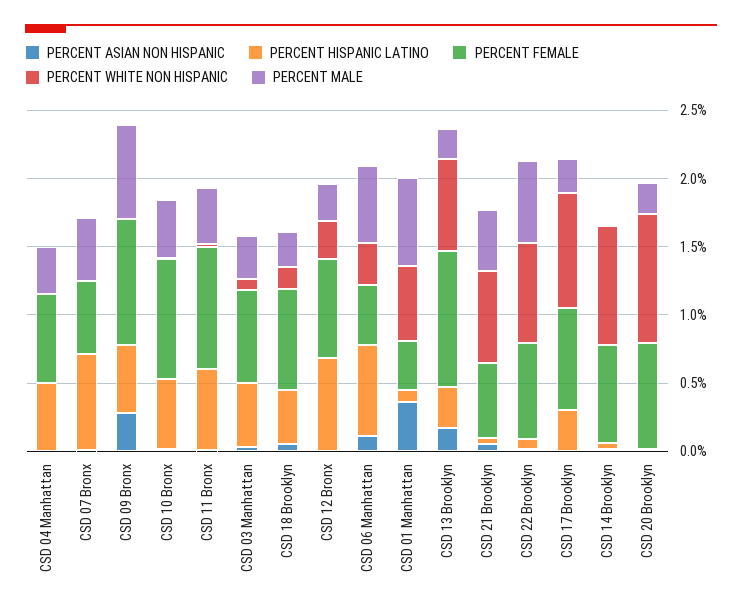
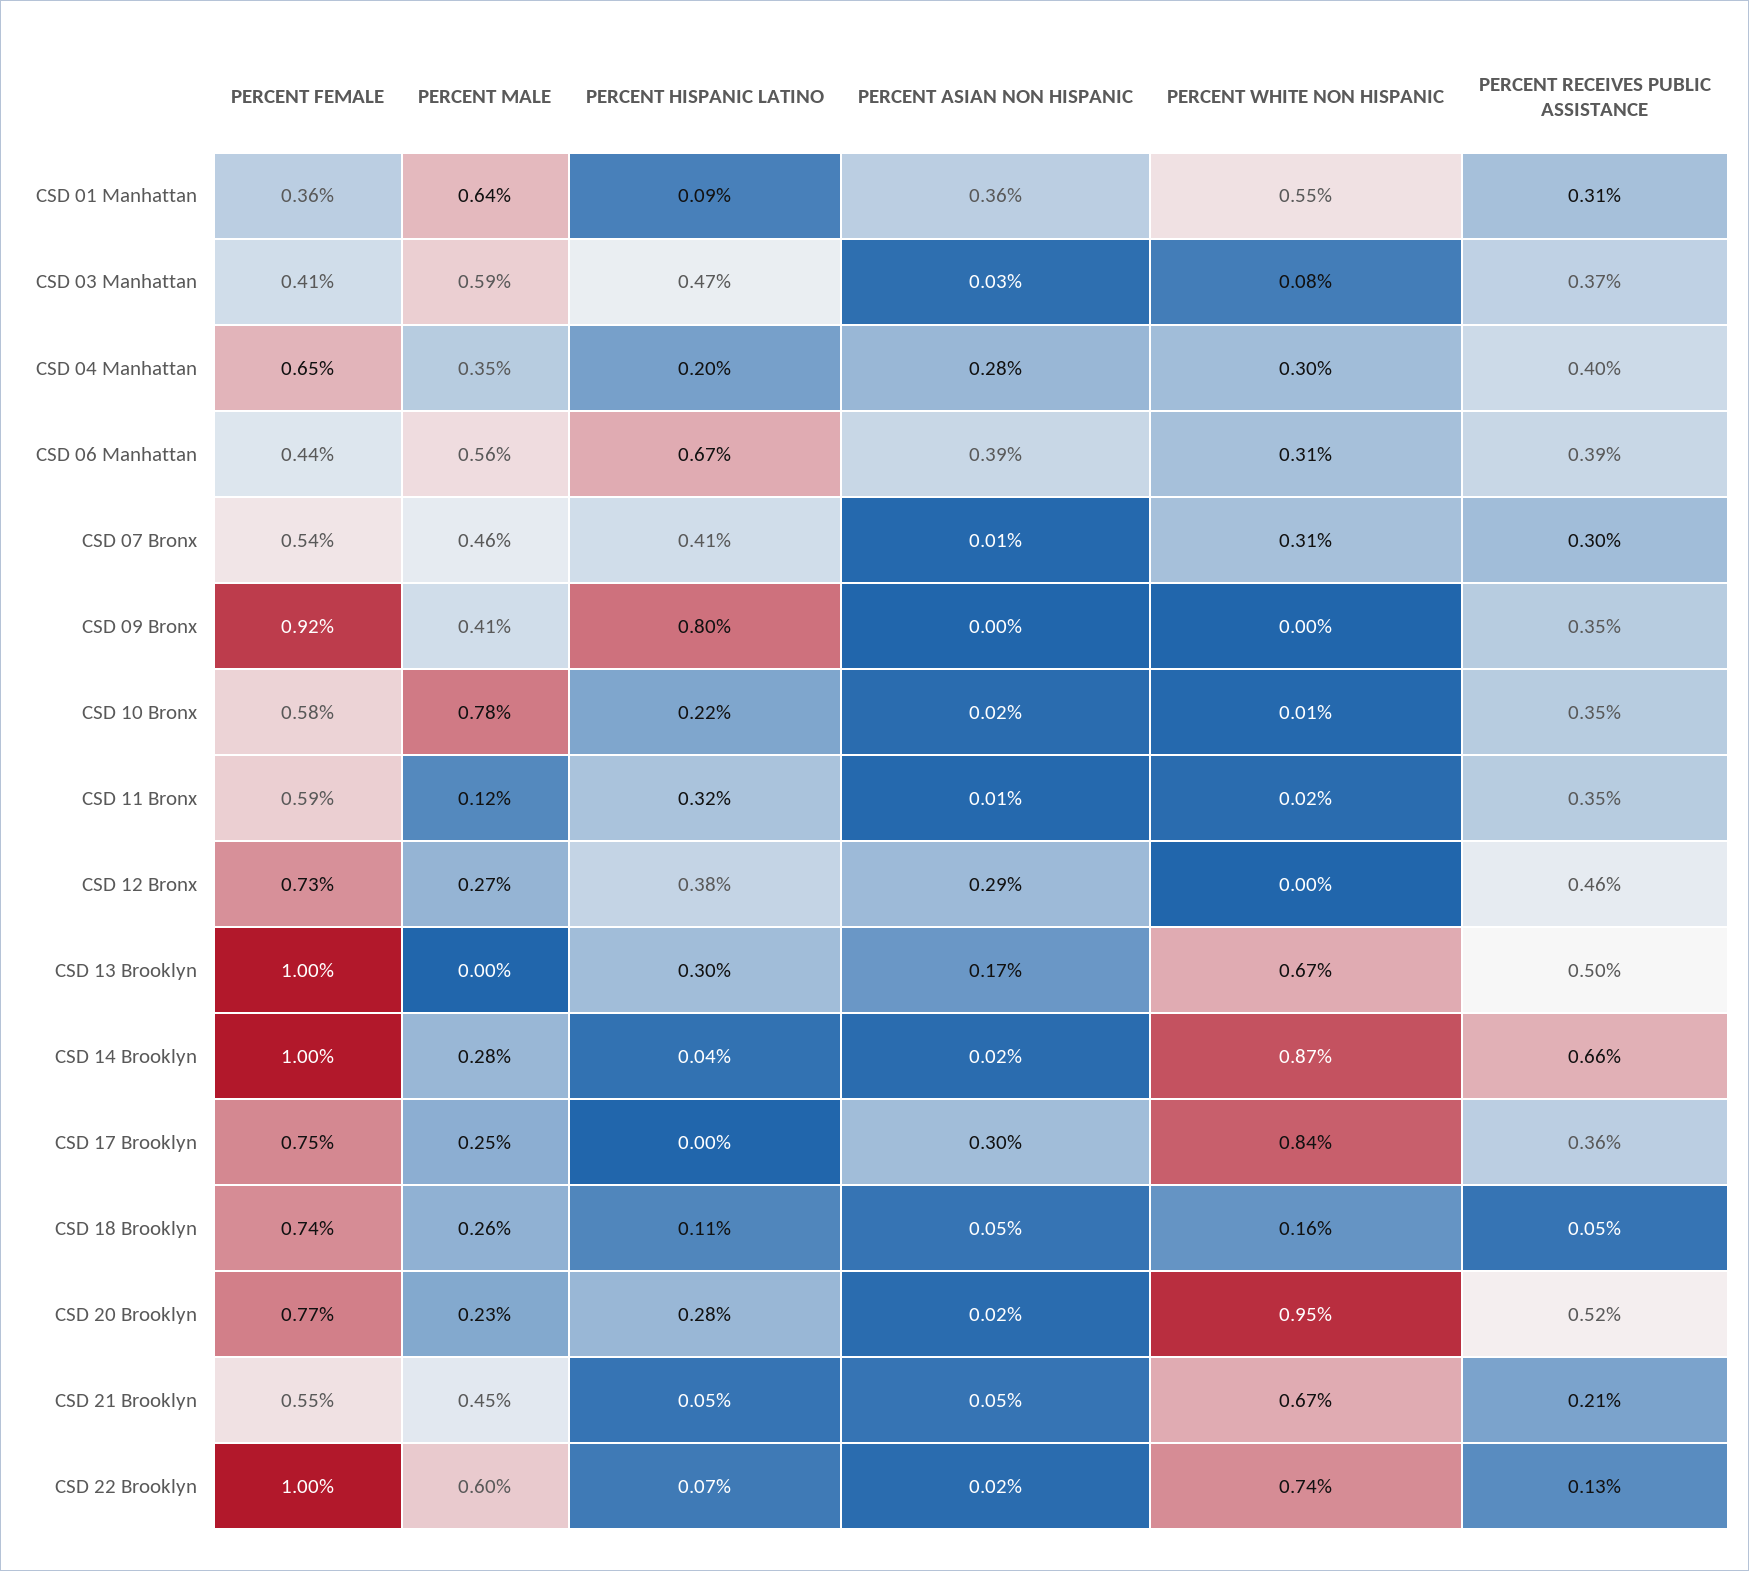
PERCENT ASIAN NON HISPANIC, CSD 04 Manhattan: 0 -> 0.28
PERCENT HISPANIC LATINO, CSD 04 Manhattan: 0.5 -> 0.2
PERCENT WHITE NON HISPANIC, CSD 04 Manhattan: 0 -> 0.3
PERCENT HISPANIC LATINO, CSD 07 Bronx: 0.7 -> 0.41
PERCENT WHITE NON HISPANIC, CSD 07 Bronx: 0 -> 0.31
PERCENT ASIAN NON HISPANIC, CSD 09 Bronx: 0.3 -> 0
PERCENT HISPANIC LATINO, CSD 09 Bronx: 0.5 -> 0.8
PERCENT MALE, CSD 09 Bronx: 0.7 -> 0.41
PERCENT HISPANIC LATINO, CSD 10 Bronx: 0.5 -> 0.22
PERCENT FEMALE, CSD 10 Bronx: 0.9 -> 0.58
PERCENT MALE, CSD 10 Bronx: 0.4 -> 0.78
PERCENT HISPANIC LATINO, CSD 11 Bronx: 0.6 -> 0.32
PERCENT FEMALE, CSD 11 Bronx: 0.9 -> 0.59
PERCENT MALE, CSD 11 Bronx: 0.4 -> 0.12
PERCENT FEMALE, CSD 03 Manhattan: 0.7 -> 0.41
PERCENT MALE, CSD 03 Manhattan: 0.3 -> 0.59
PERCENT HISPANIC LATINO, CSD 18 Brooklyn: 0.4 -> 0.11
PERCENT ASIAN NON HISPANIC, CSD 12 Bronx: 0 -> 0.29
PERCENT HISPANIC LATINO, CSD 12 Bronx: 0.7 -> 0.38
PERCENT WHITE NON HISPANIC, CSD 12 Bronx: 0.3 -> 0
PERCENT ASIAN NON HISPANIC, CSD 06 Manhattan: 0.1 -> 0.39
PERCENT MALE, CSD 13 Brooklyn: 0.2 -> 0
PERCENT FEMALE, CSD 22 Brooklyn: 0.7 -> 1
PERCENT ASIAN NON HISPANIC, CSD 17 Brooklyn: 0 -> 0.3
PERCENT HISPANIC LATINO, CSD 17 Brooklyn: 0.3 -> 0
PERCENT FEMALE, CSD 14 Brooklyn: 0.7 -> 1
PERCENT MALE, CSD 14 Brooklyn: 0 -> 0.28
PERCENT HISPANIC LATINO, CSD 20 Brooklyn: 0 -> 0.28
PERCENT RECEIVES PUBLIC ASSISTANCE, CSD 01 Manhattan: none -> 0.31
PERCENT RECEIVES PUBLIC ASSISTANCE, CSD 03 Manhattan: none -> 0.37
PERCENT RECEIVES PUBLIC ASSISTANCE, CSD 04 Manhattan: none -> 0.4
PERCENT RECEIVES PUBLIC ASSISTANCE, CSD 06 Manhattan: none -> 0.39
PERCENT RECEIVES PUBLIC ASSISTANCE, CSD 07 Bronx: none -> 0.3
PERCENT RECEIVES PUBLIC ASSISTANCE, CSD 09 Bronx: none -> 0.35
PERCENT RECEIVES PUBLIC ASSISTANCE, CSD 10 Bronx: none -> 0.35
PERCENT RECEIVES PUBLIC ASSISTANCE, CSD 11 Bronx: none -> 0.35
PERCENT RECEIVES PUBLIC ASSISTANCE, CSD 12 Bronx: none -> 0.46
PERCENT RECEIVES PUBLIC ASSISTANCE, CSD 13 Brooklyn: none -> 0.5
PERCENT RECEIVES PUBLIC ASSISTANCE, CSD 14 Brooklyn: none -> 0.66
PERCENT RECEIVES PUBLIC ASSISTANCE, CSD 17 Brooklyn: none -> 0.36
PERCENT RECEIVES PUBLIC ASSISTANCE, CSD 18 Brooklyn: none -> 0.05
PERCENT RECEIVES PUBLIC ASSISTANCE, CSD 20 Brooklyn: none -> 0.52
PERCENT RECEIVES PUBLIC ASSISTANCE, CSD 21 Brooklyn: none -> 0.21
PERCENT RECEIVES PUBLIC ASSISTANCE, CSD 22 Brooklyn: none -> 0.13

